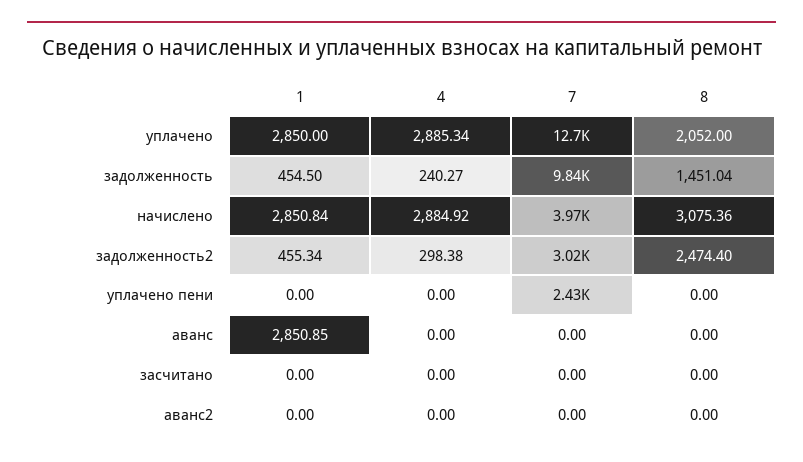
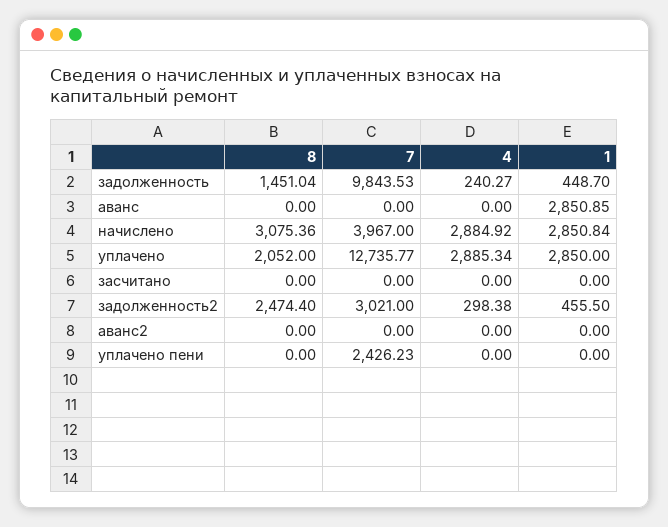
1, задолженность: 454.5 -> 448.7
1, задолженность2: 455.34 -> 455.5

